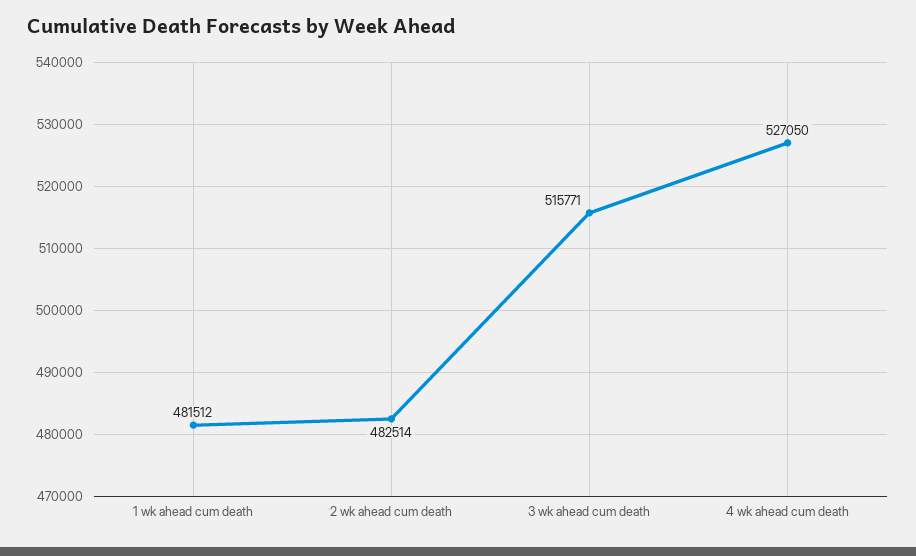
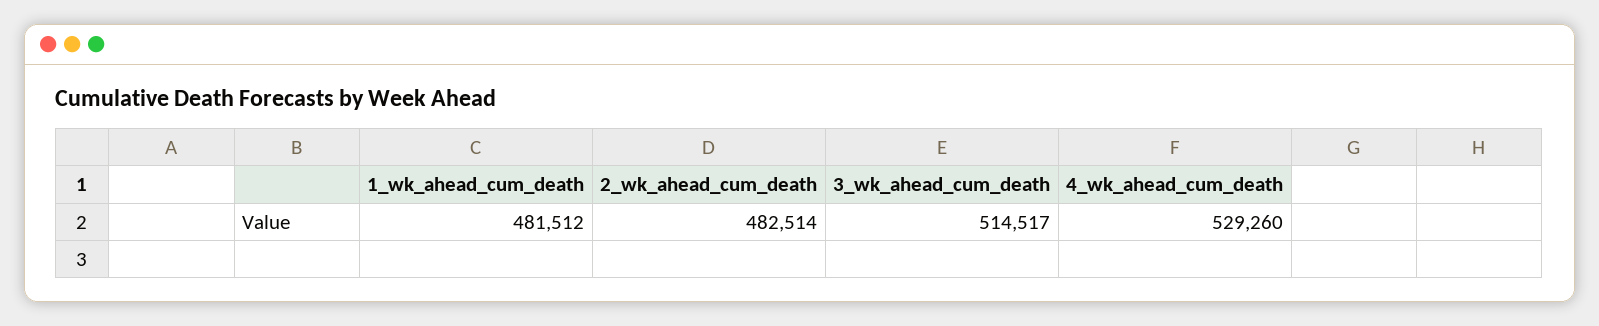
3 wk ahead cum death: 515771 -> 514517
4 wk ahead cum death: 527050 -> 529260

